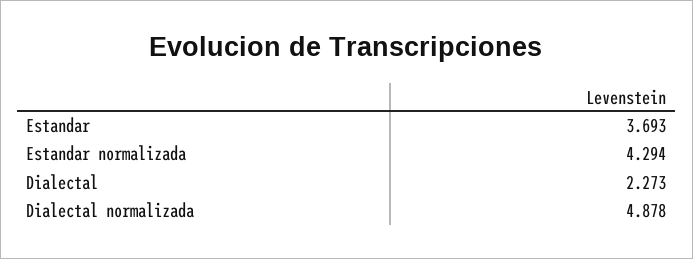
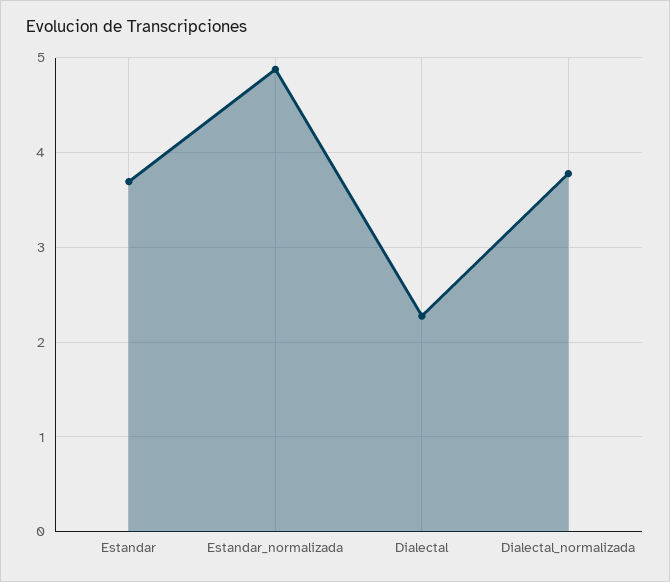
Estandar normalizada: 4.294 -> 4.9
Dialectal normalizada: 4.878 -> 3.8

